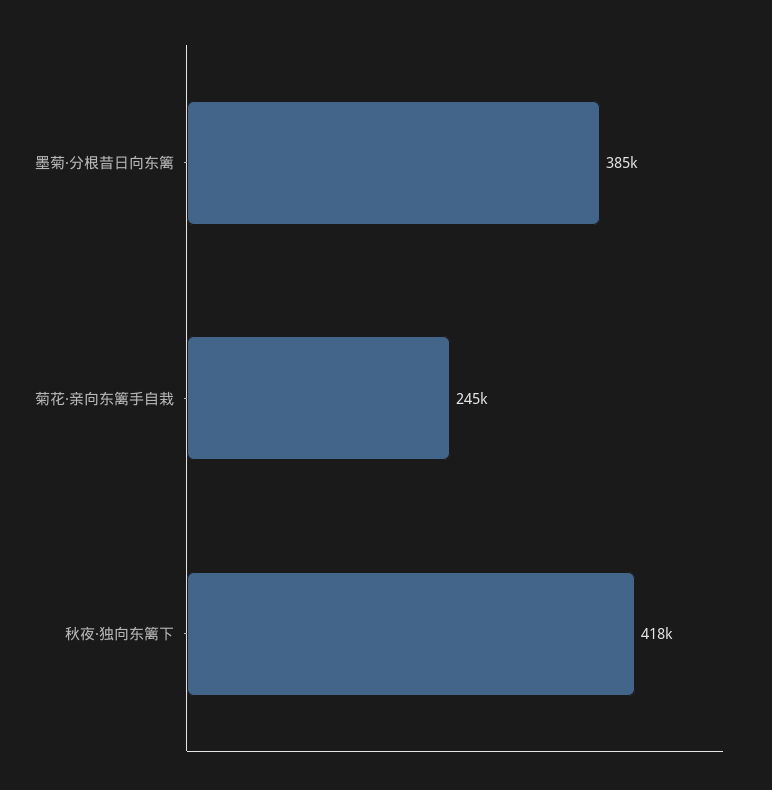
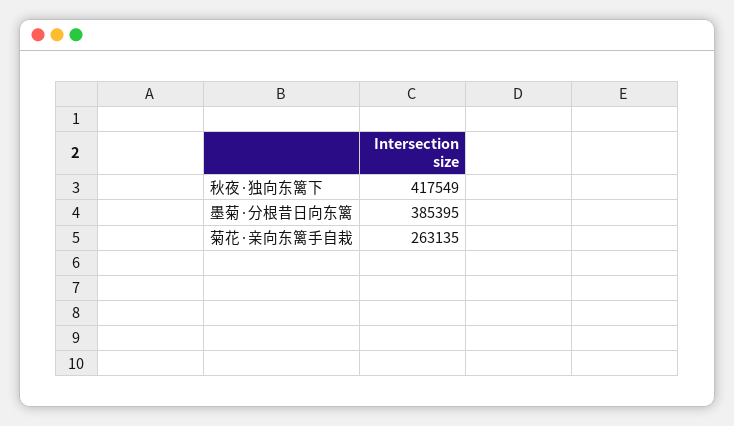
菊花·亲向东篱手自栽: 245000 -> 263135

